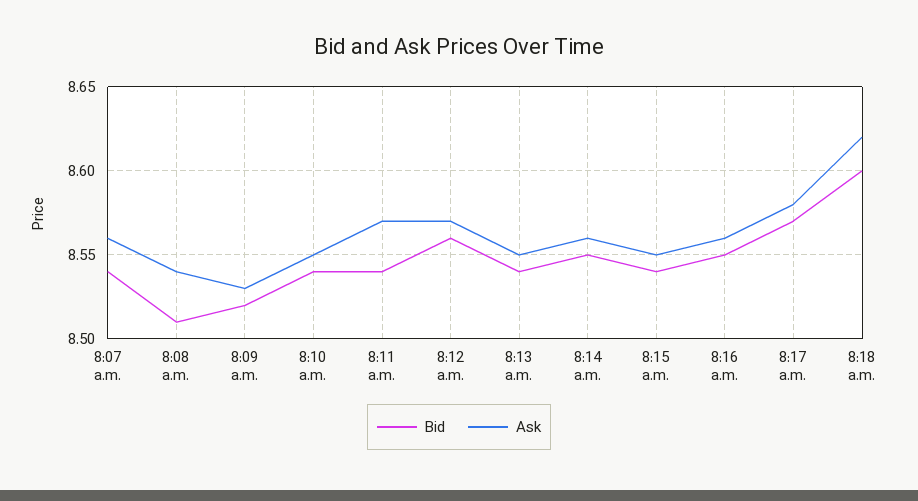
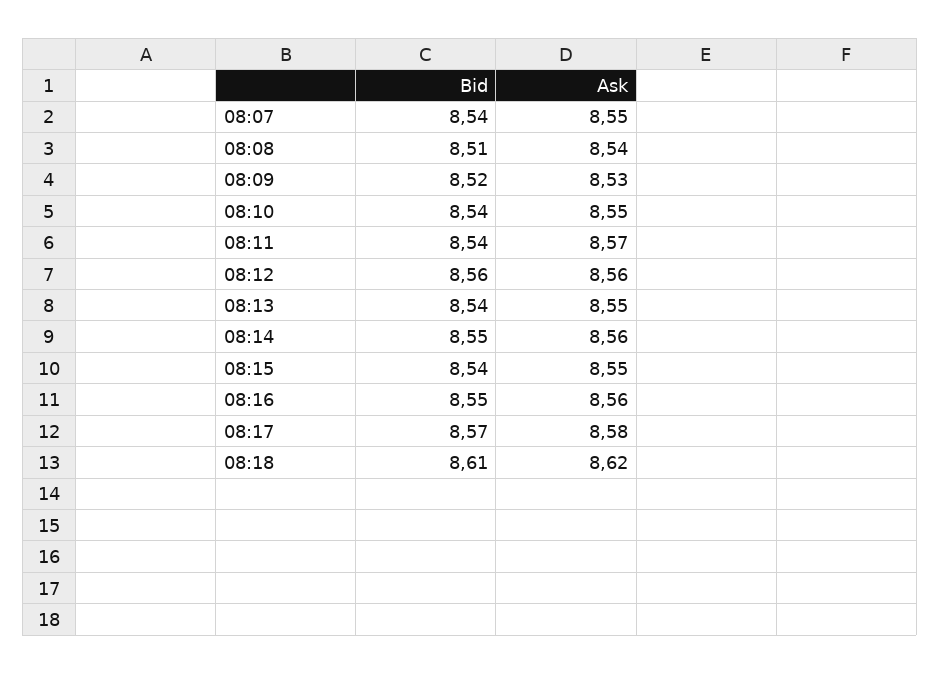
Ask, 8:07 a.m.: 8.56 -> 8.55
Ask, 8:12 a.m.: 8.57 -> 8.56
Bid, 8:18 a.m.: 8.6 -> 8.61

